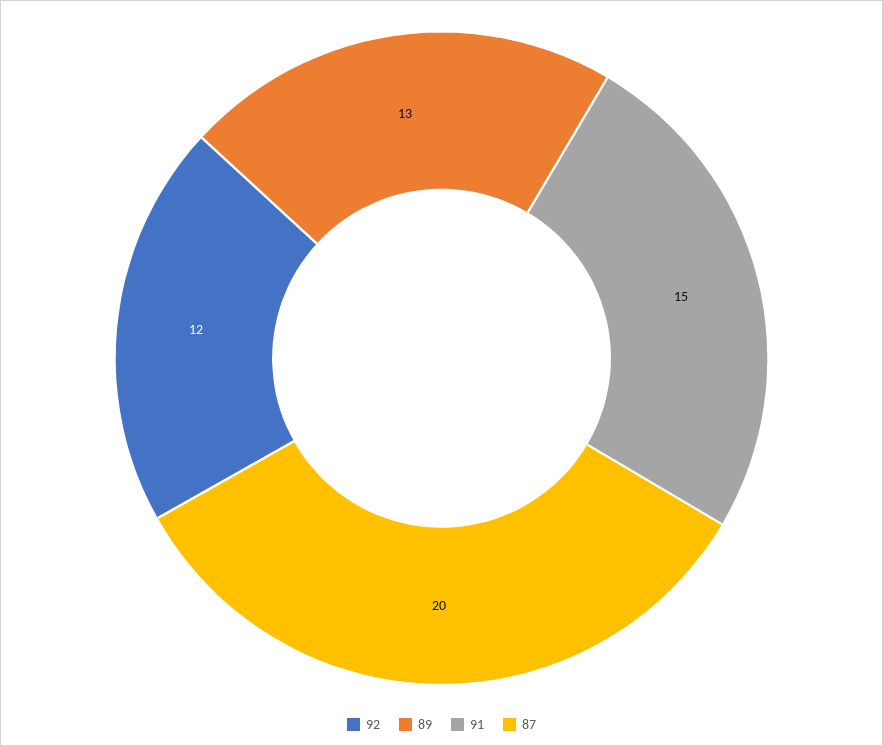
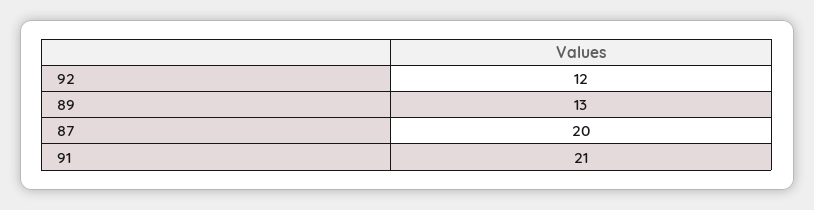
91: 15 -> 21

